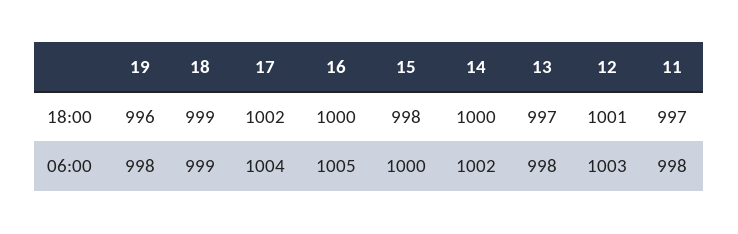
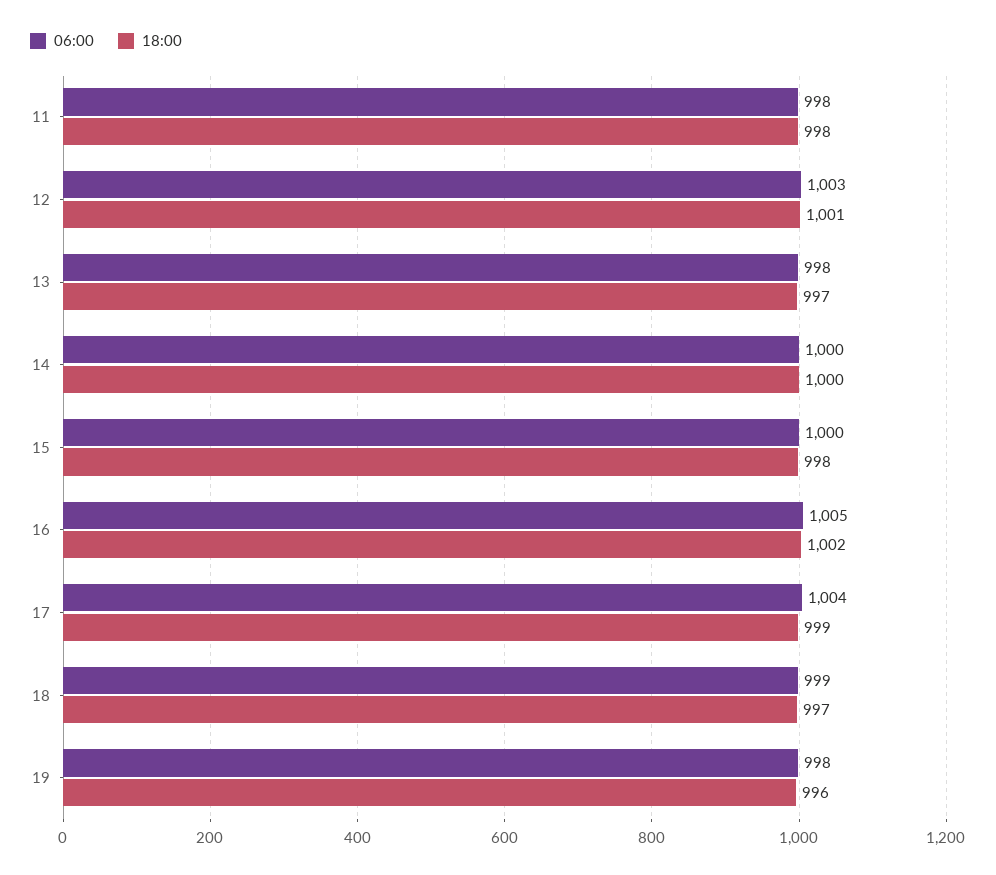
18:00, 18: 999 -> 997
18:00, 17: 1002 -> 999
18:00, 16: 1000 -> 1002
18:00, 11: 997 -> 998
06:00, 14: 1002 -> 1000

